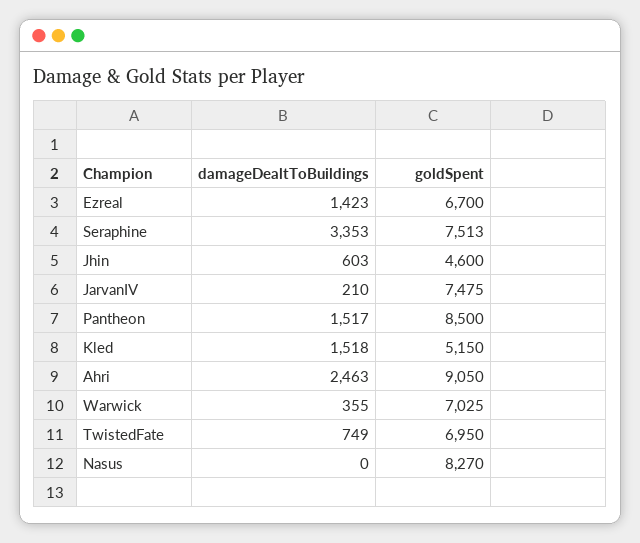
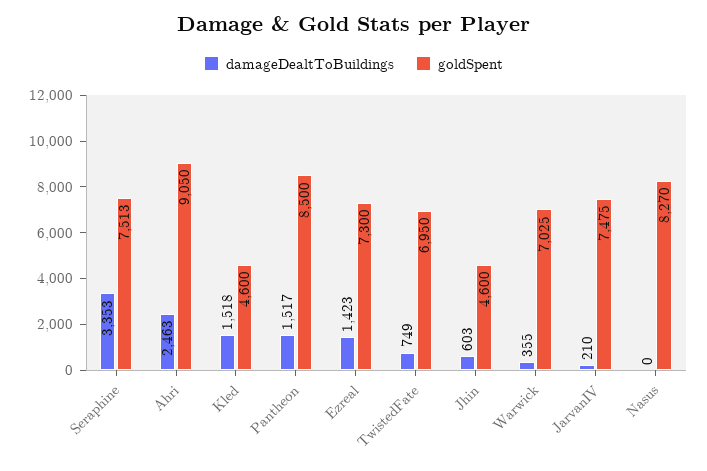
goldSpent, Ezreal: 6700 -> 7300
goldSpent, Kled: 5150 -> 4600

